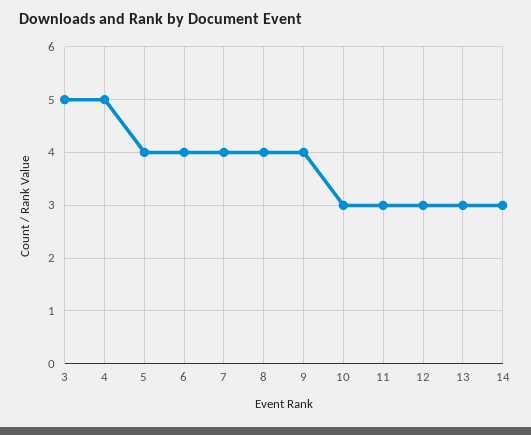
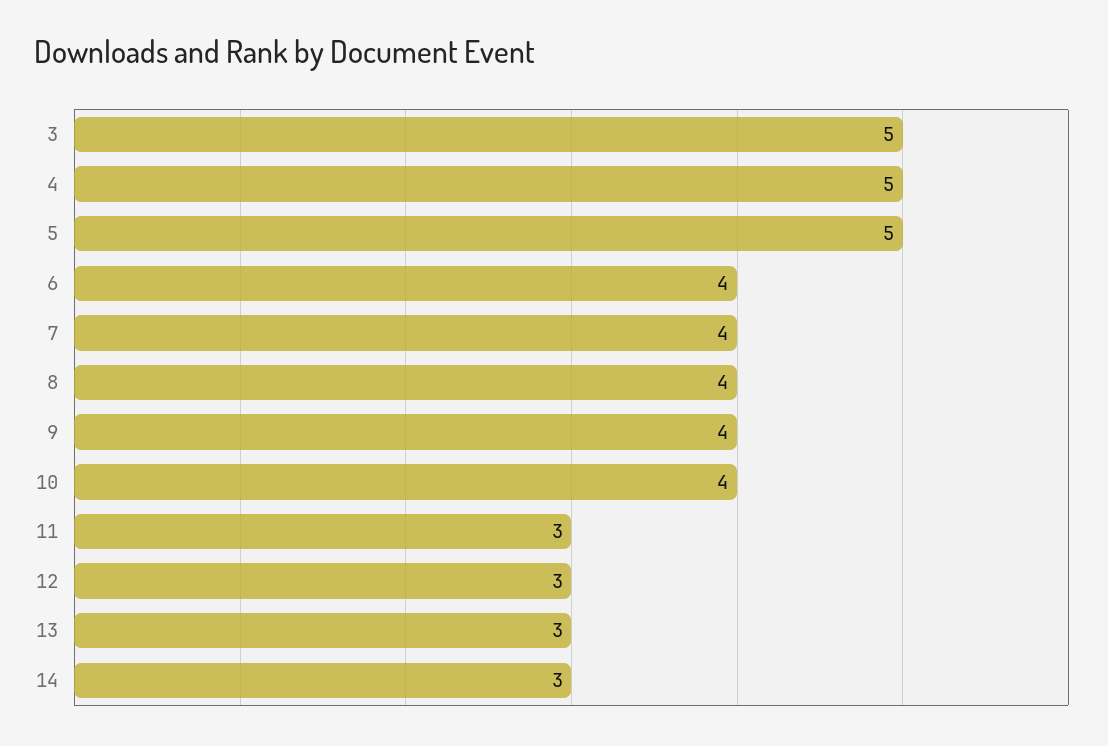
5: 4 -> 5
10: 3 -> 4

